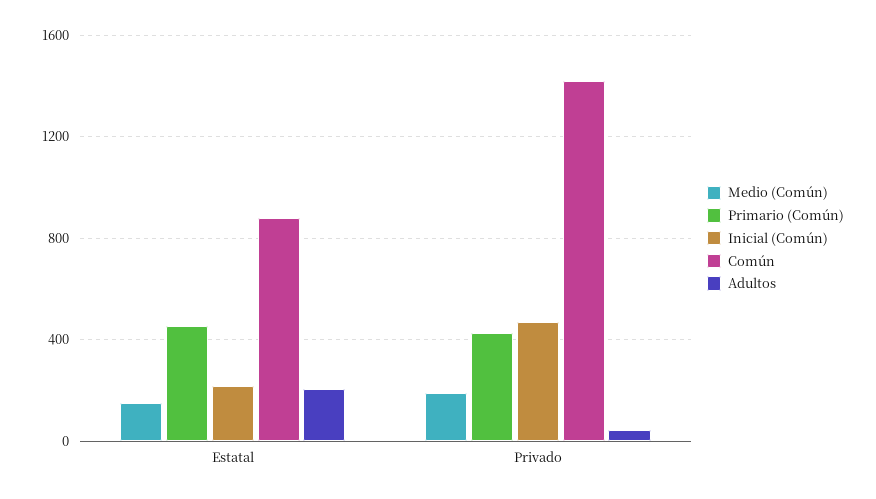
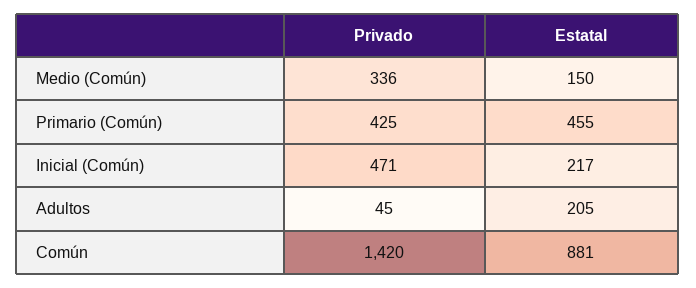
Medio (Común), Privado: 200 -> 336

